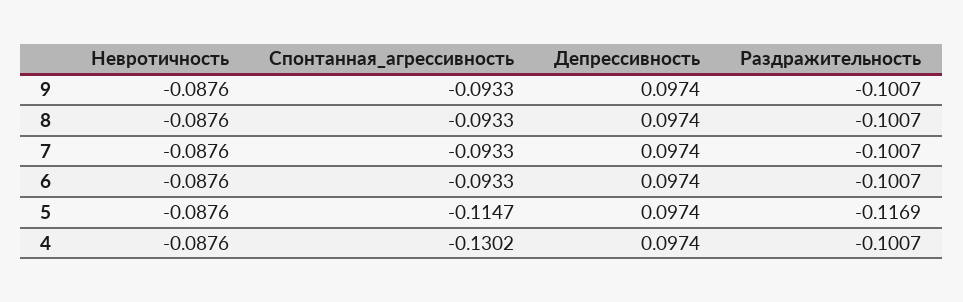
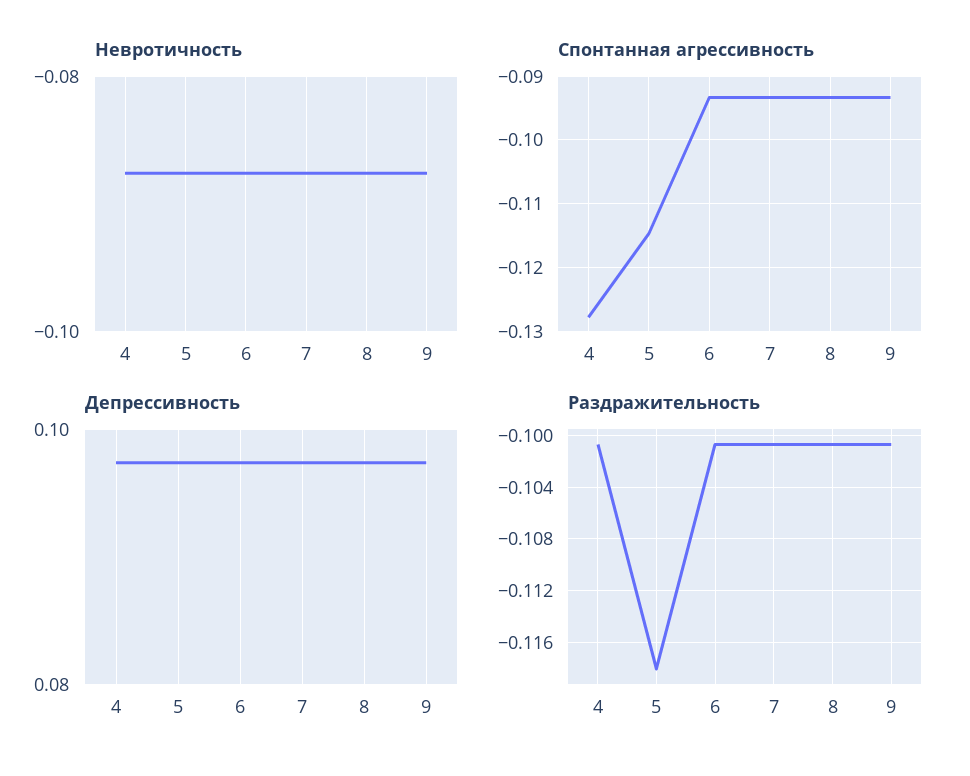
Раздражительность, 5: -0.1169 -> -0.118
Спонтанная_агрессивность, 4: -0.1302 -> -0.128

